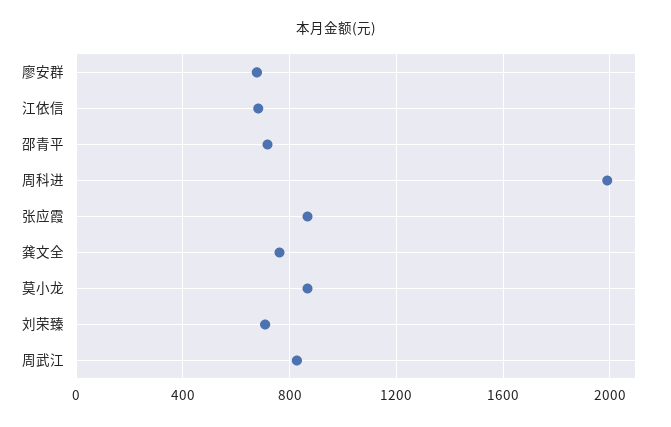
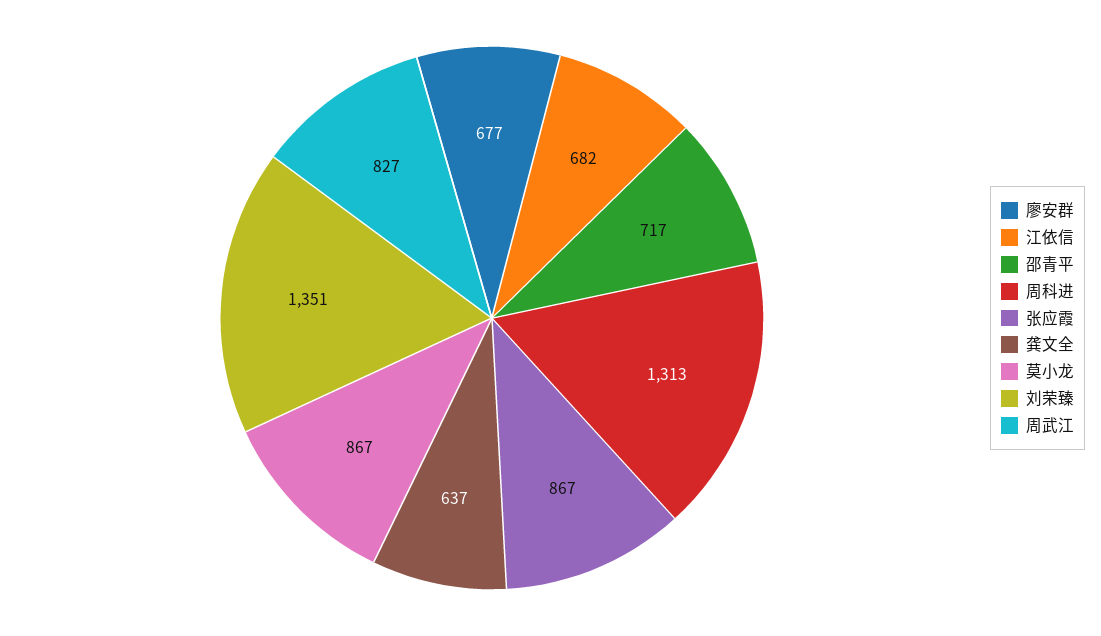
周科进: 2000 -> 1313
龚文全: 750 -> 637
刘荣臻: 700 -> 1351

